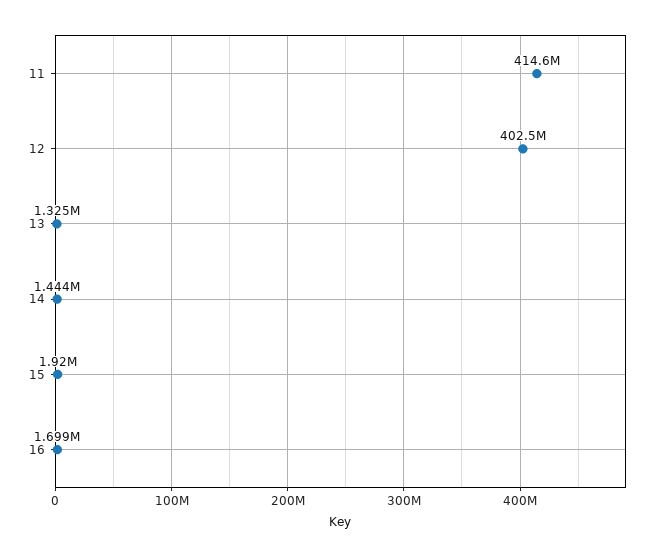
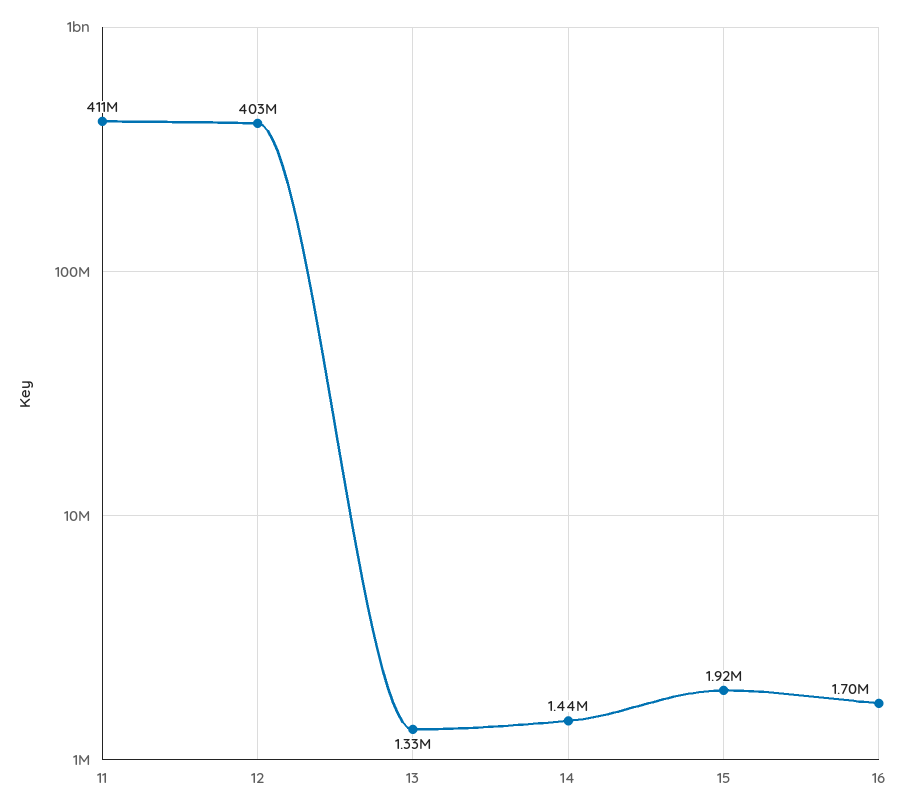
11: 414600000 -> 411000000

